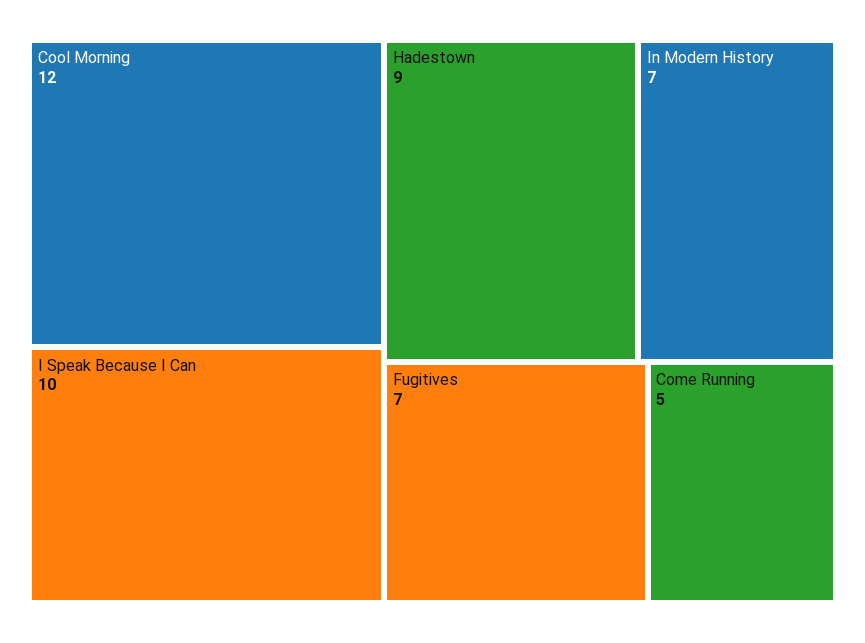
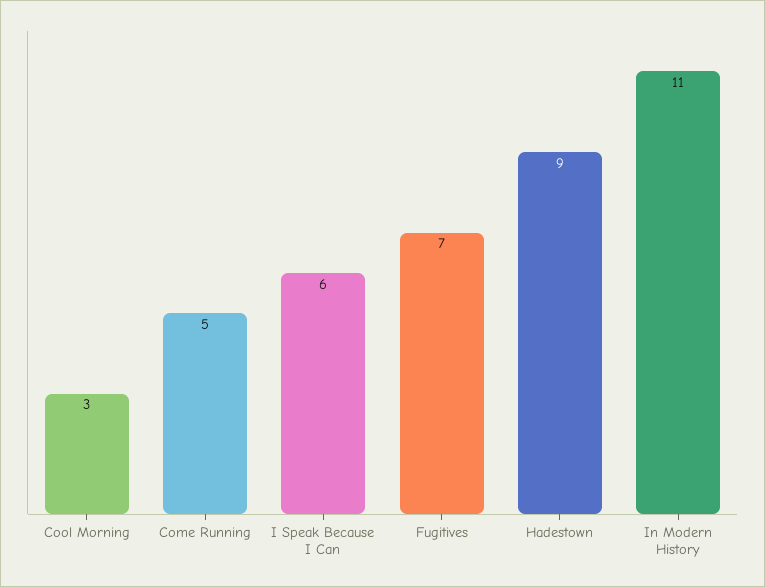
Cool Morning: 12 -> 3
I Speak Because I Can: 10 -> 6
In Modern History: 7 -> 11

